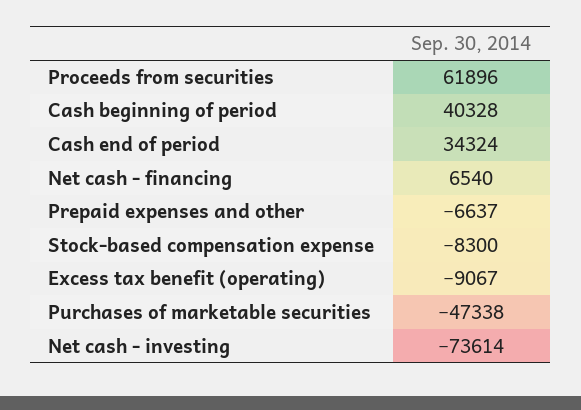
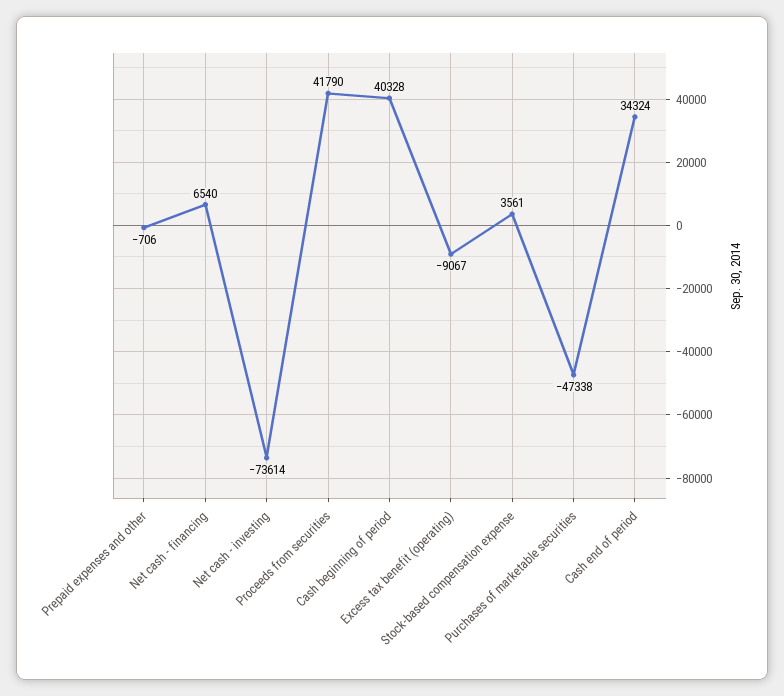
Proceeds from securities: 61896 -> 41790
Prepaid expenses and other: -6637 -> -706
Stock-based compensation expense: -8300 -> 3561

